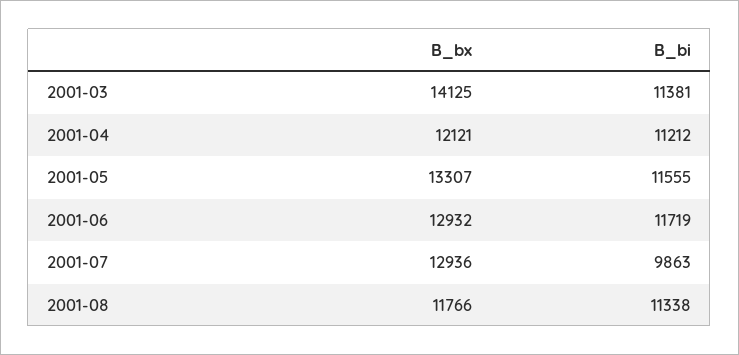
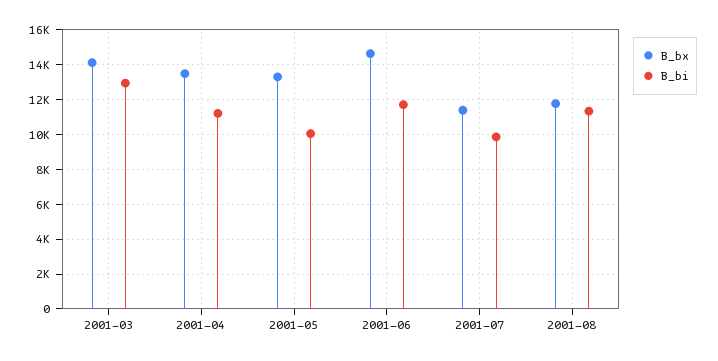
B_bi, 2001-03: 11381 -> 13000
B_bx, 2001-04: 12121 -> 13500
B_bi, 2001-05: 11555 -> 10000
B_bx, 2001-06: 12932 -> 14500
B_bx, 2001-07: 12936 -> 11500

